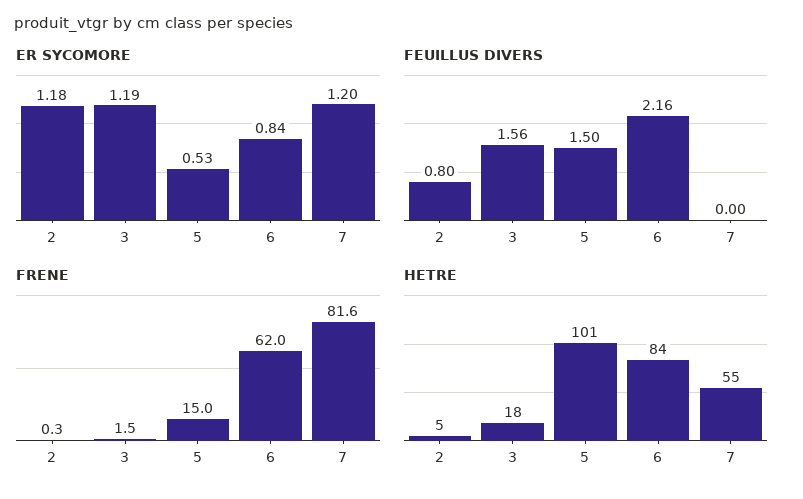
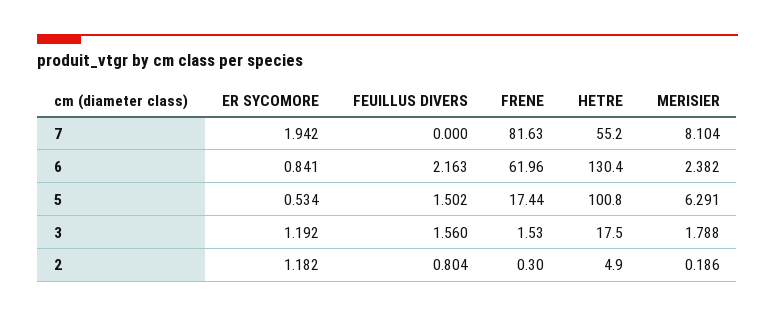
ER SYCOMORE, 7: 1.2 -> 1.942
FRENE, 5: 15 -> 17.44
HETRE, 6: 84 -> 130.4
MERISIER, 7: none -> 8.104
MERISIER, 6: none -> 2.382
MERISIER, 5: none -> 6.291
MERISIER, 3: none -> 1.788
MERISIER, 2: none -> 0.186

